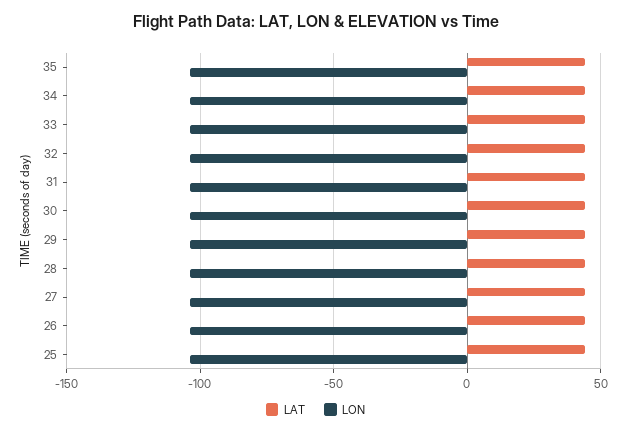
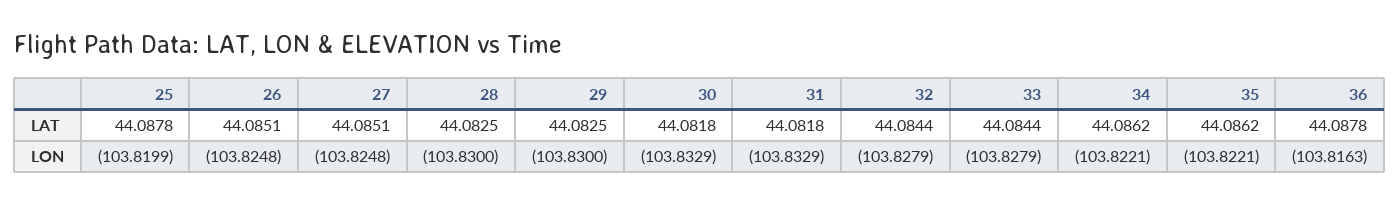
LAT, 36: none -> 44.0878
LON, 36: none -> -103.8163

